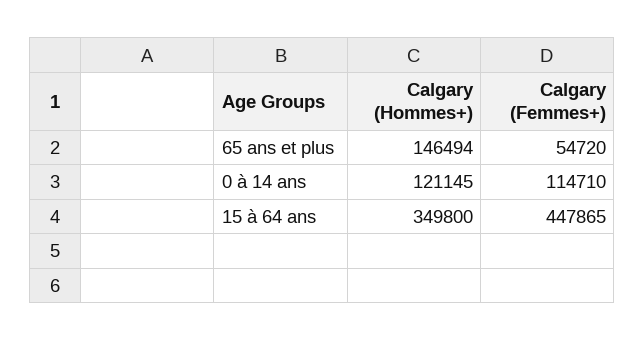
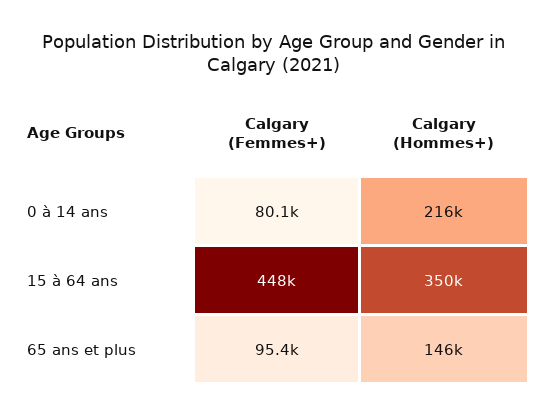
Calgary (Femmes+), 65 ans et plus: 54720 -> 95400
Calgary (Hommes+), 0 à 14 ans: 121145 -> 216000
Calgary (Femmes+), 0 à 14 ans: 114710 -> 80100

